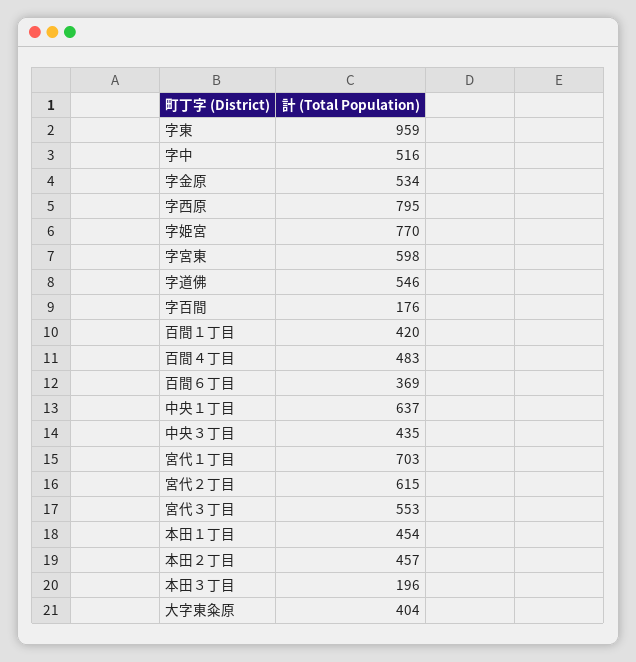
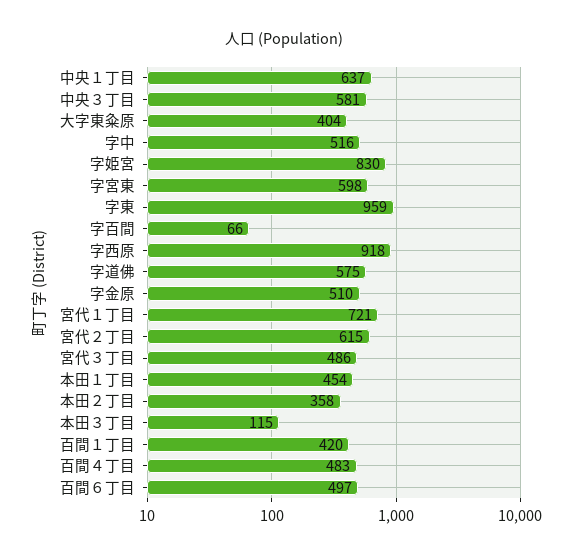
字金原: 534 -> 510
字西原: 795 -> 918
字姫宮: 770 -> 830
字道佛: 546 -> 575
字百間: 176 -> 66
百間６丁目: 369 -> 497
中央３丁目: 435 -> 581
宮代１丁目: 703 -> 721
宮代３丁目: 553 -> 486
本田２丁目: 457 -> 358
本田３丁目: 196 -> 115

